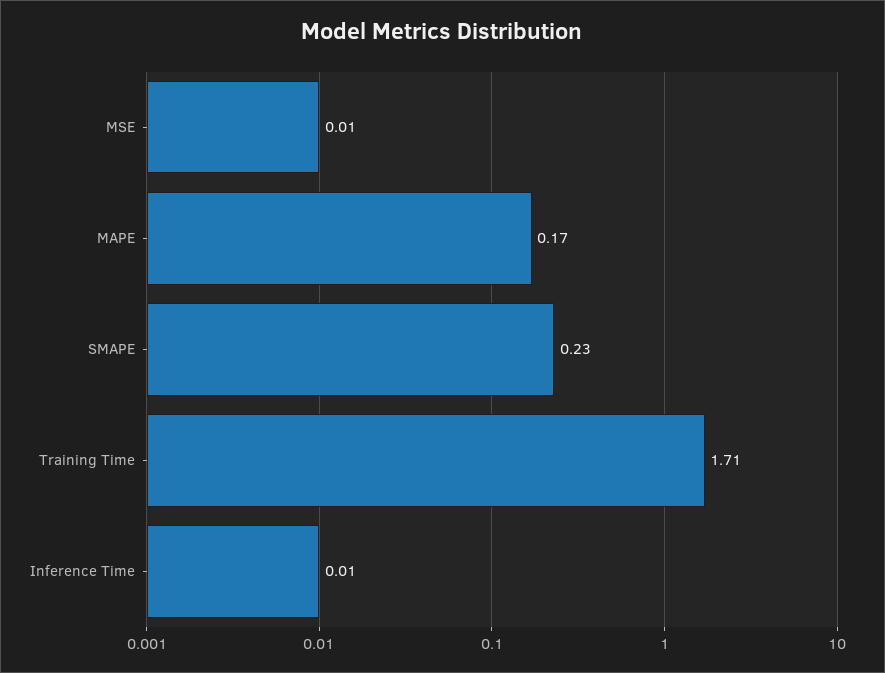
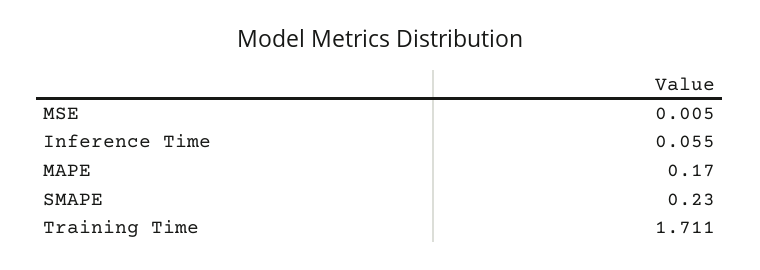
Inference Time: 0.01 -> 0.055

